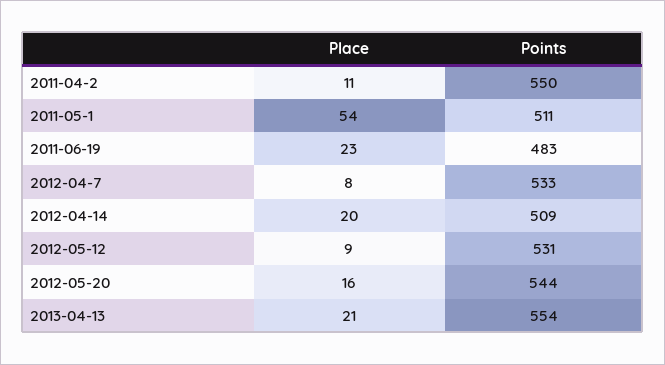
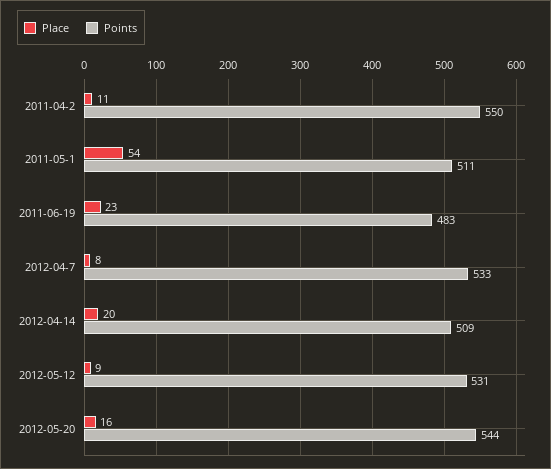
Place, 2013-04-13: 21 -> none
Points, 2013-04-13: 554 -> none

